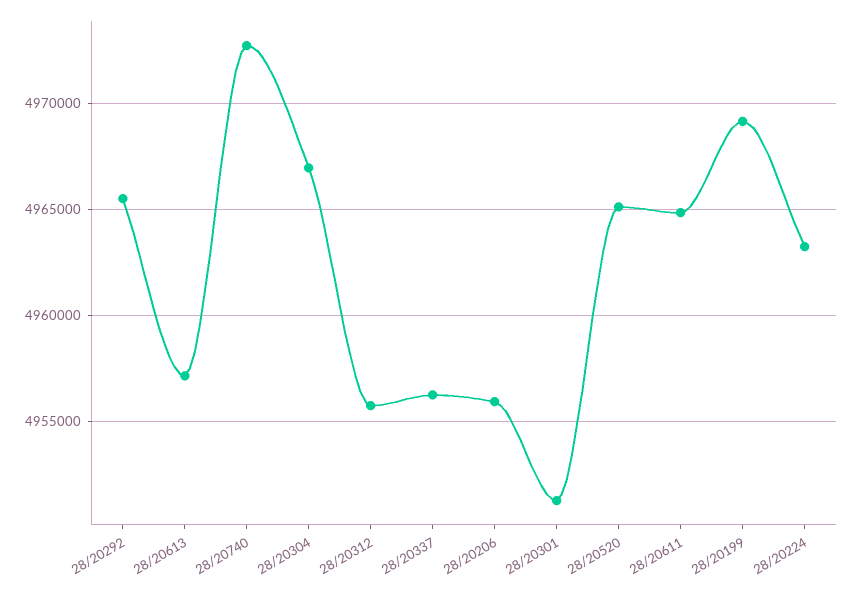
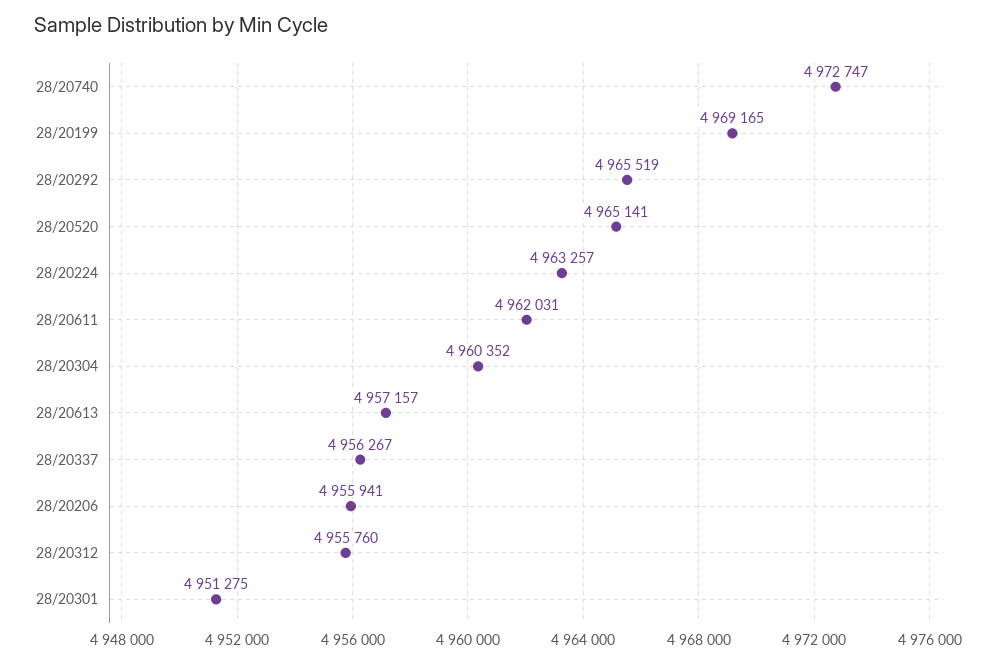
28/20304: 4967000 -> 4960352
28/20611: 4965000 -> 4962031

